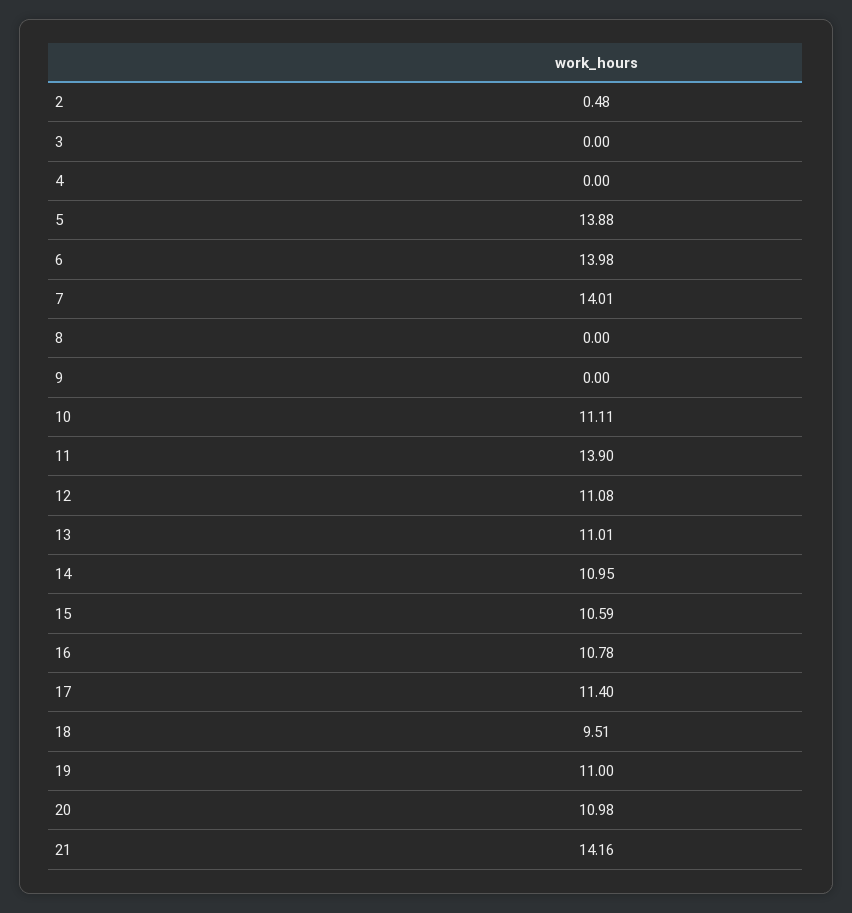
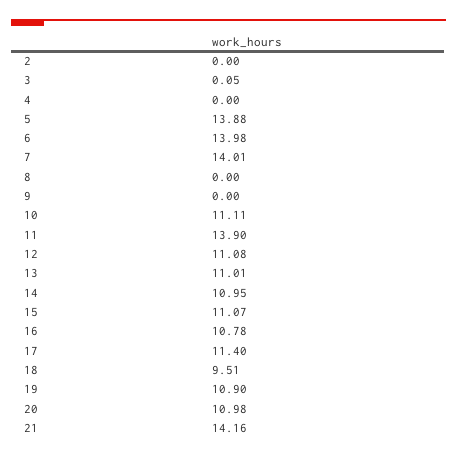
2: 0.48 -> 0
3: 0 -> 0.05
15: 10.59 -> 11.07
19: 11 -> 10.9

